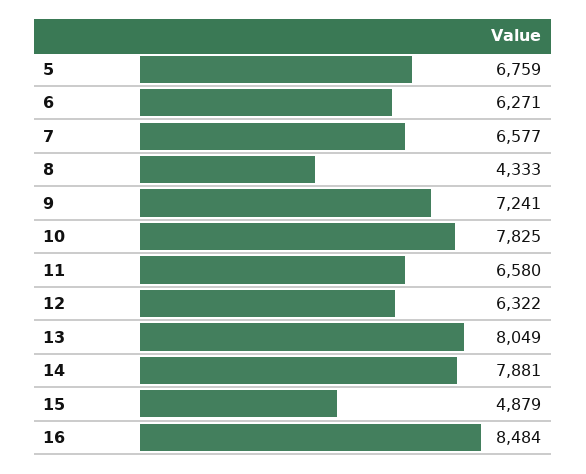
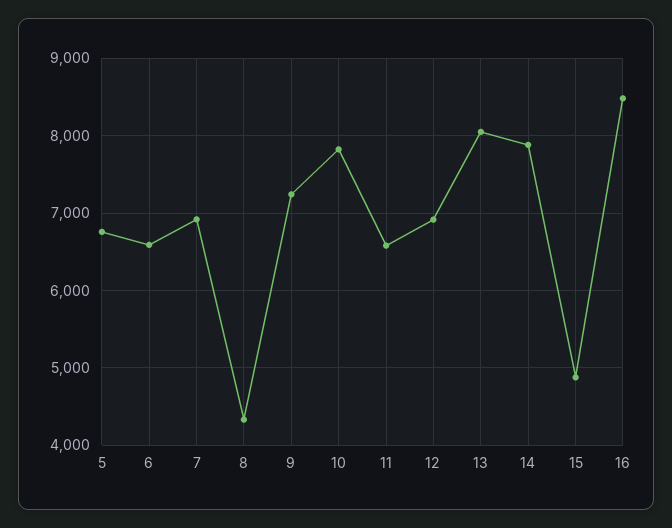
6: 6271 -> 6600
7: 6577 -> 6900
12: 6322 -> 6900

